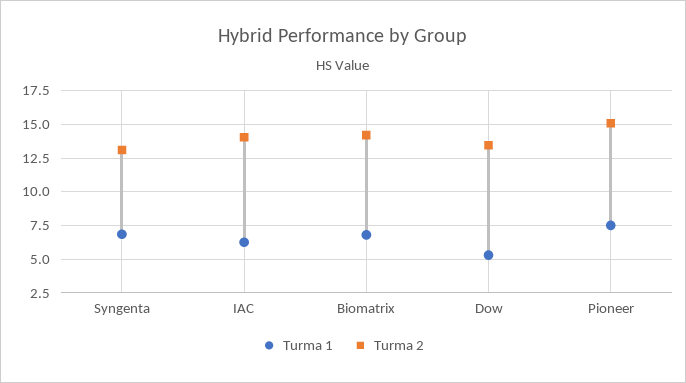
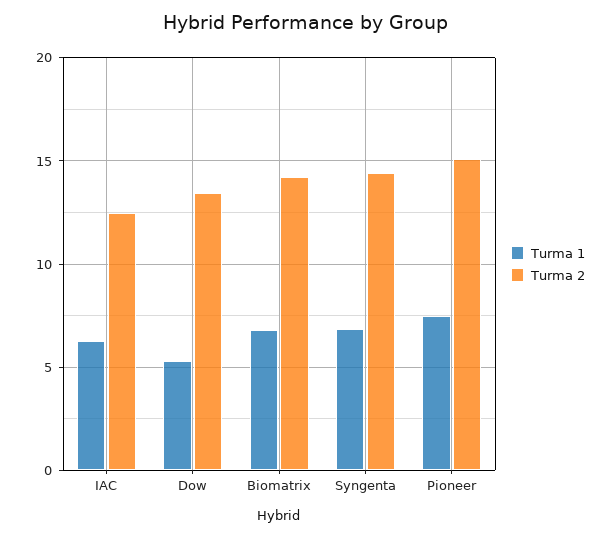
Turma 2, Syngenta: 13 -> 14.5
Turma 2, IAC: 14 -> 12.5

